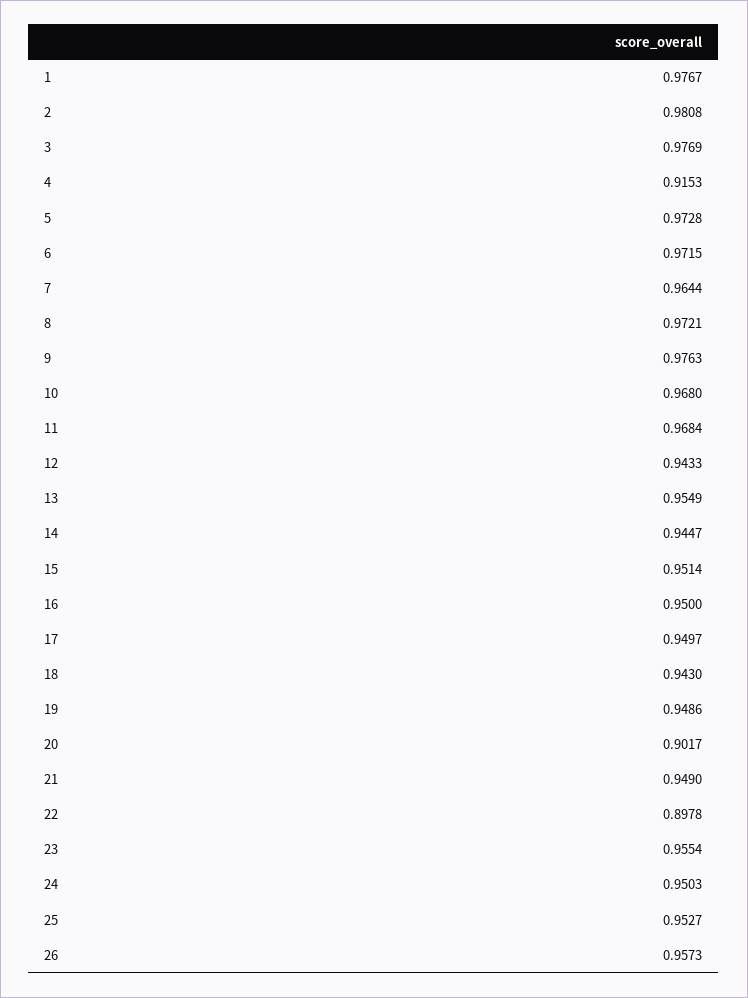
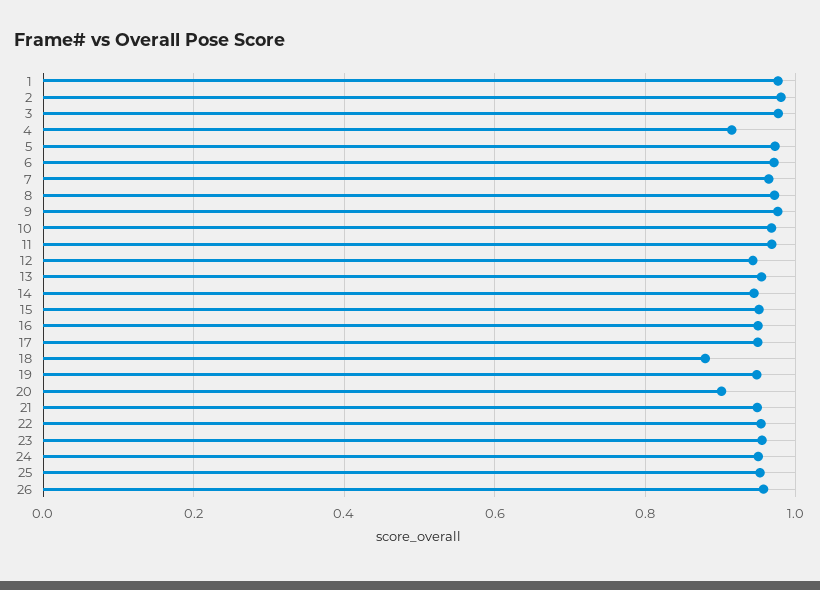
18: 0.943 -> 0.88
22: 0.8978 -> 0.96

